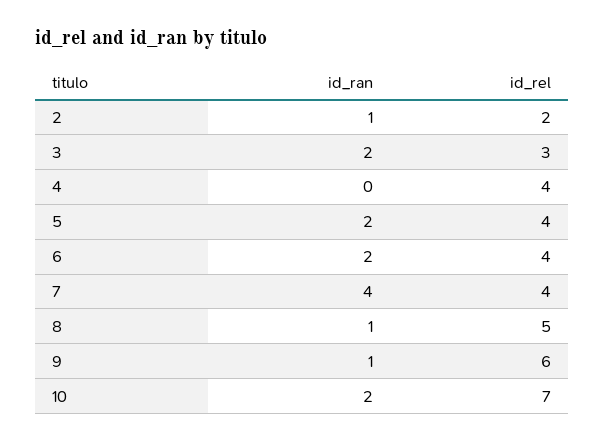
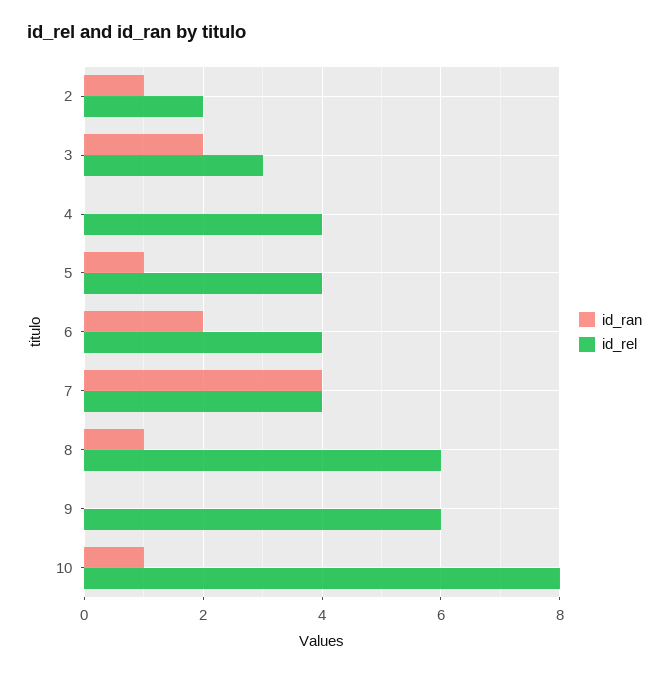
id_ran, 5: 2 -> 1
id_rel, 8: 5 -> 6
id_ran, 9: 1 -> 0
id_ran, 10: 2 -> 1
id_rel, 10: 7 -> 8

